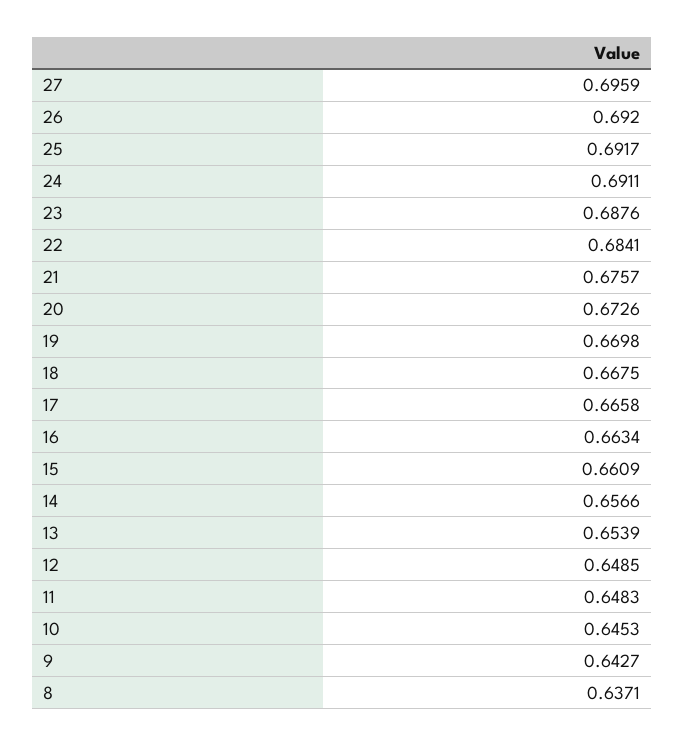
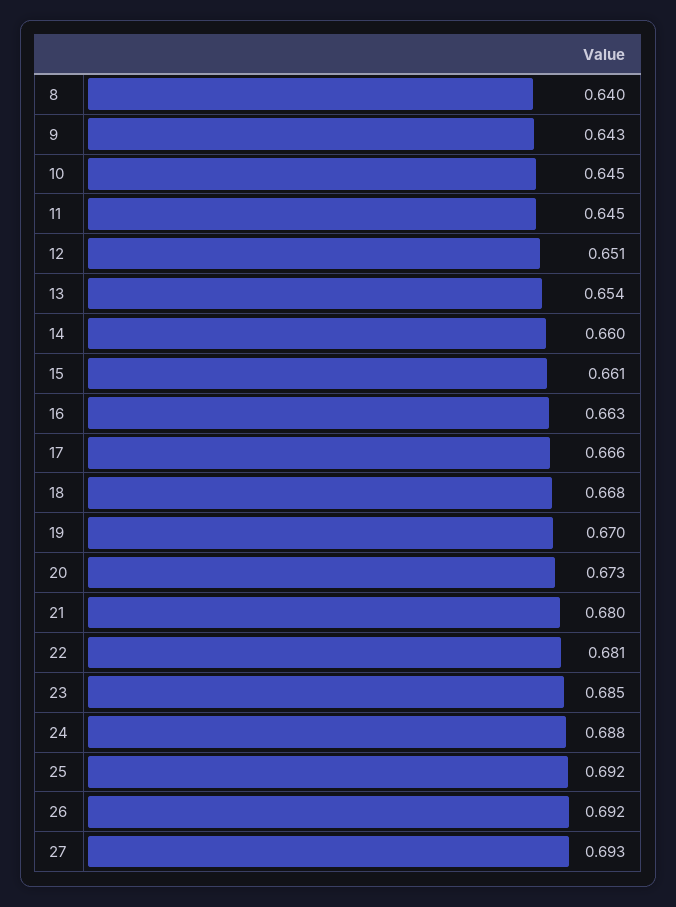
27: 0.6959 -> 0.693
24: 0.6911 -> 0.688
23: 0.6876 -> 0.685
22: 0.6841 -> 0.681
21: 0.6757 -> 0.68
14: 0.6566 -> 0.66
12: 0.6485 -> 0.651
11: 0.6483 -> 0.645
8: 0.6371 -> 0.64

